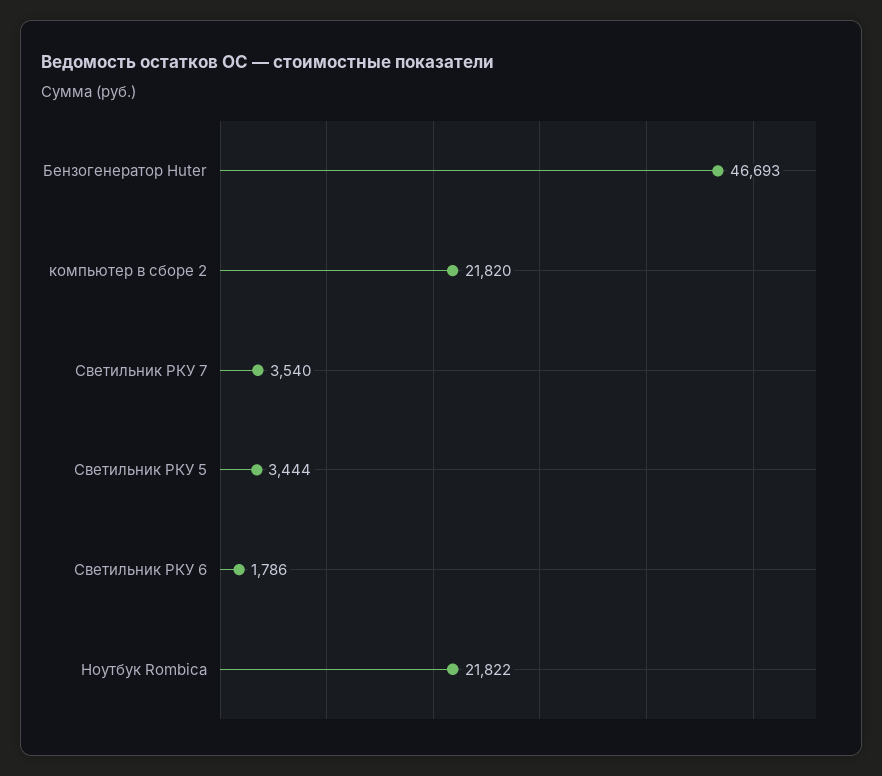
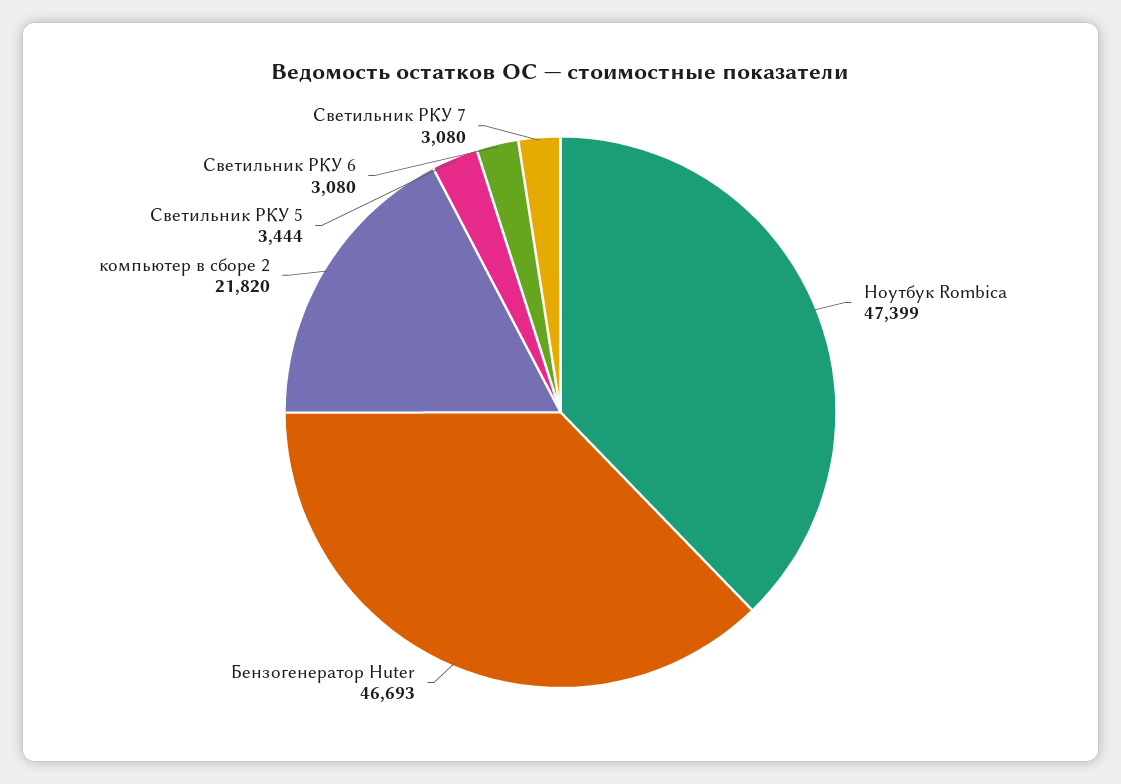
Светильник РКУ 7: 3540 -> 3080
Светильник РКУ 6: 1786 -> 3080
Ноутбук Rombica: 21822 -> 47399

